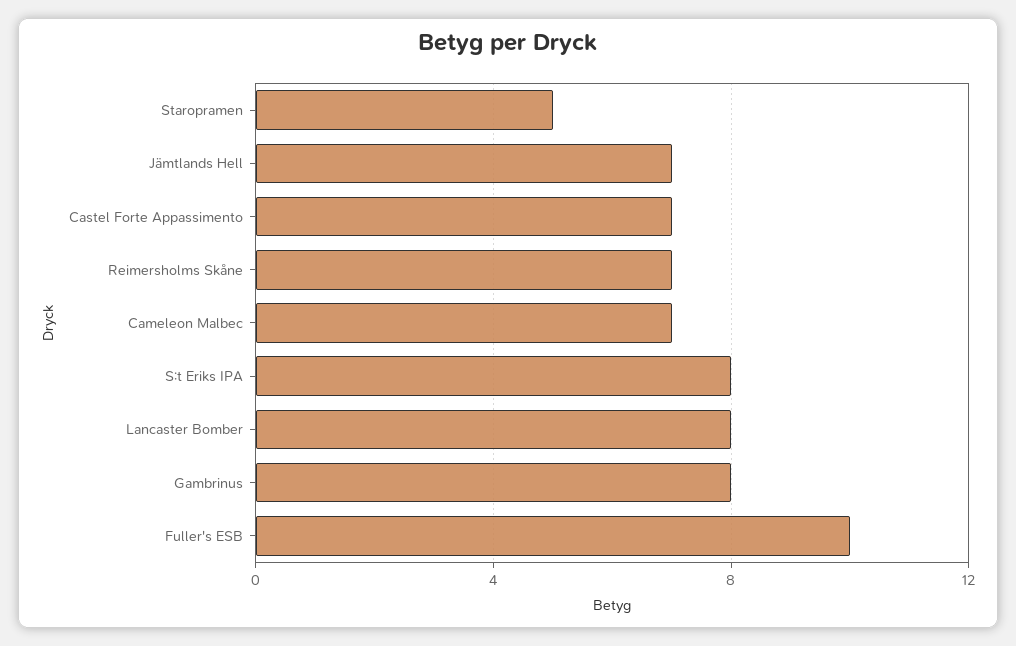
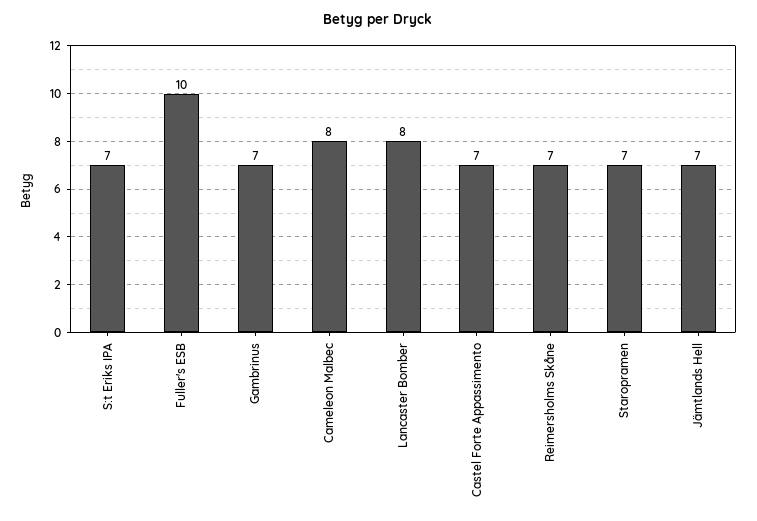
Staropramen: 5 -> 7
Cameleon Malbec: 7 -> 8
S:t Eriks IPA: 8 -> 7
Gambrinus: 8 -> 7

